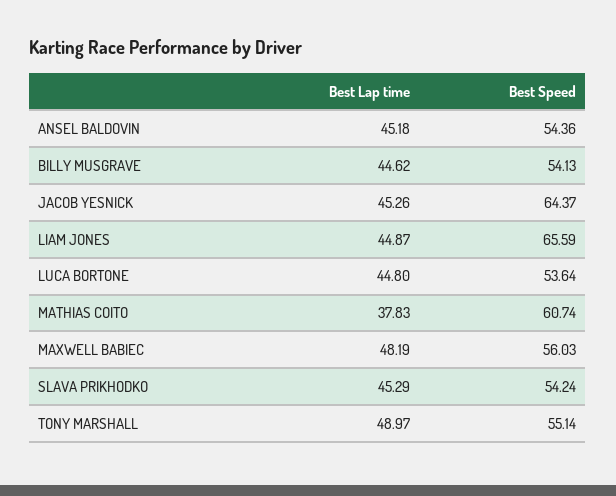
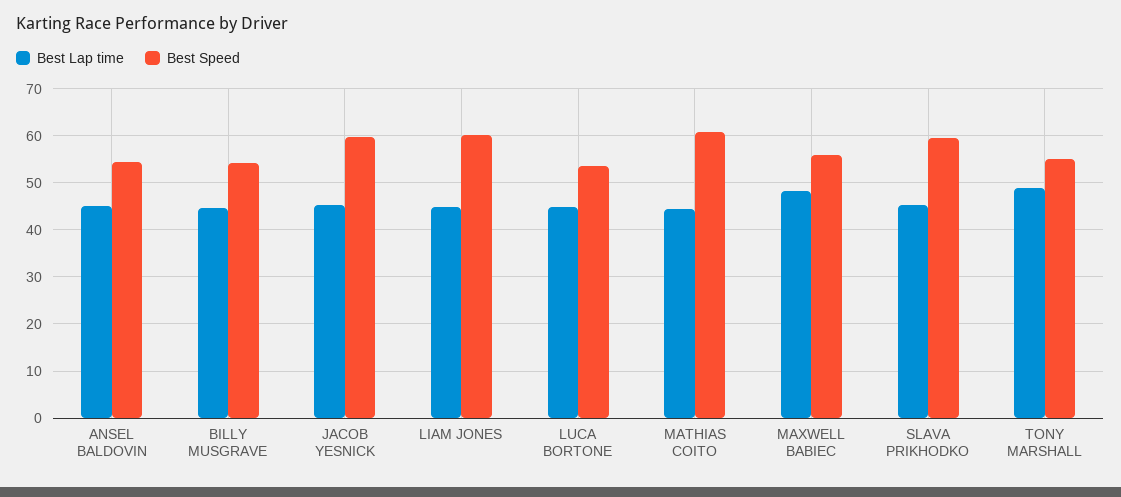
Best Speed, JACOB YESNICK: 64.37 -> 60
Best Speed, LIAM JONES: 65.59 -> 60
Best Lap time, MATHIAS COITO: 37.83 -> 44
Best Speed, SLAVA PRIKHODKO: 54.24 -> 60

